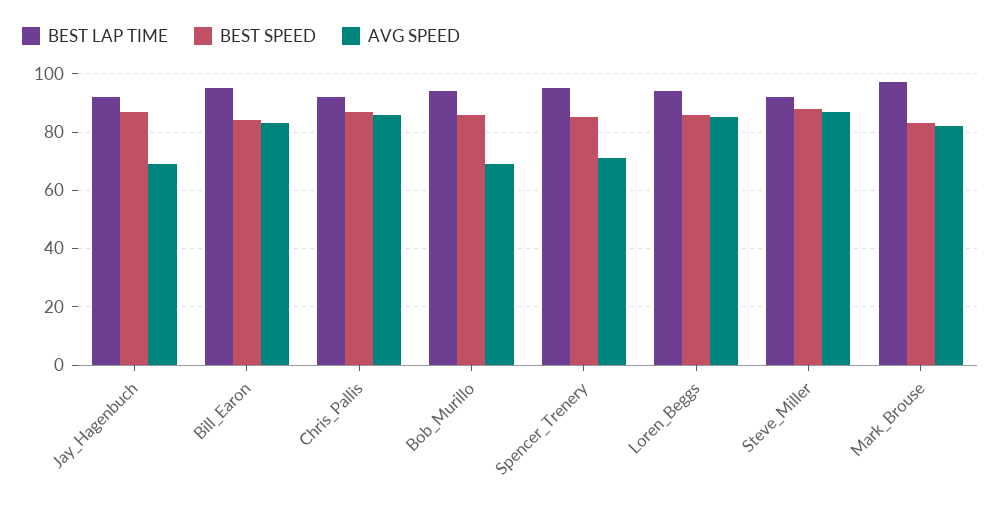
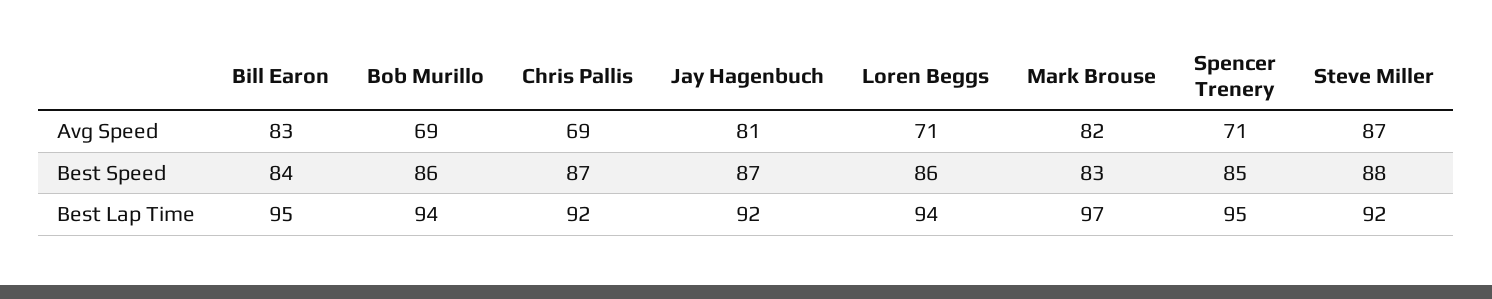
AVG SPEED, Jay_Hagenbuch: 70 -> 81
AVG SPEED, Chris_Pallis: 85 -> 69
AVG SPEED, Loren_Beggs: 85 -> 71

